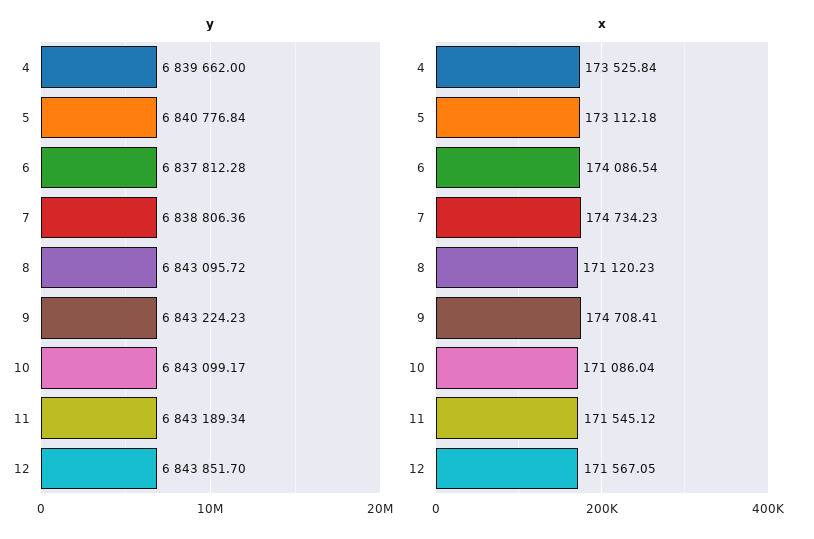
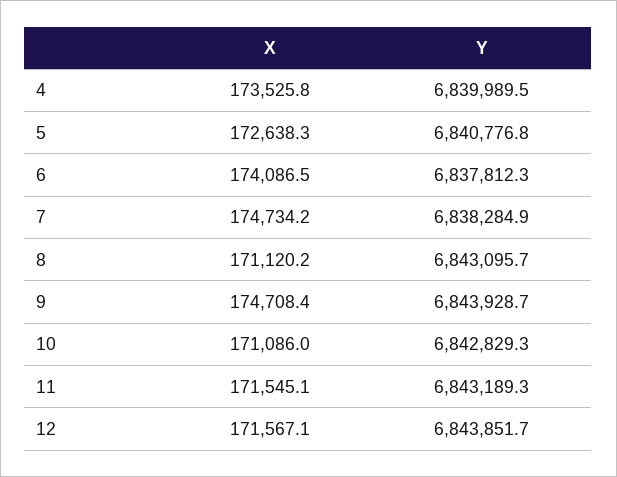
y, 4: 6839662 -> 6839989.5
y, 7: 6838806.36 -> 6838284.9
y, 9: 6843224.23 -> 6843928.7
y, 10: 6843099.17 -> 6842829.3
x, 5: 173112.18 -> 172638.3

